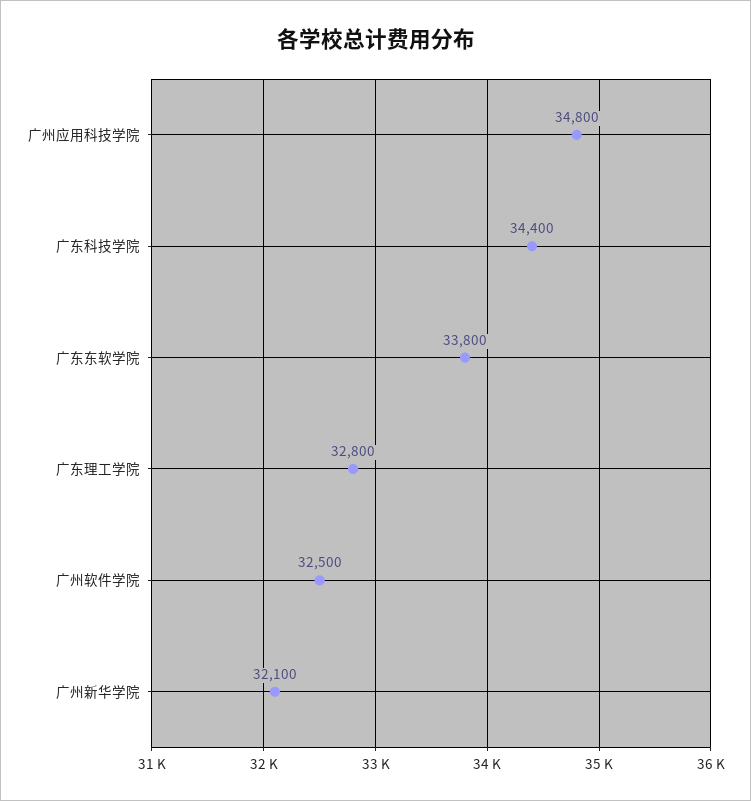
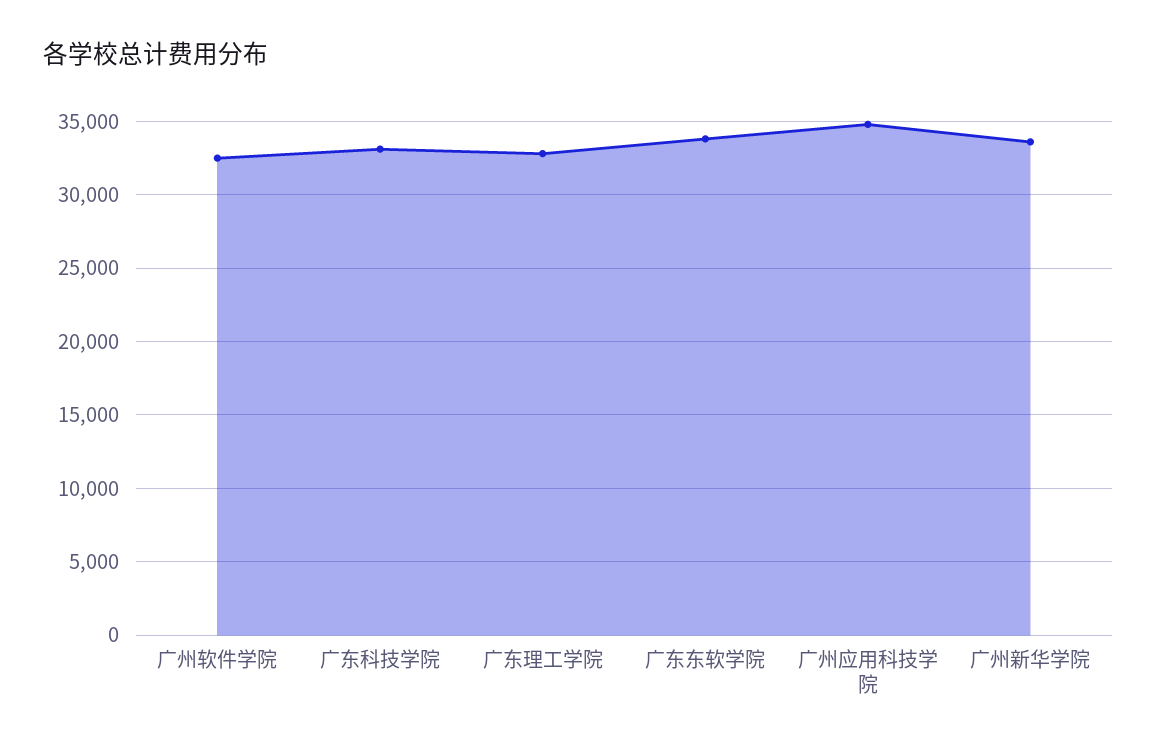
广东科技学院: 34400 -> 33000
广州新华学院: 32100 -> 33500

